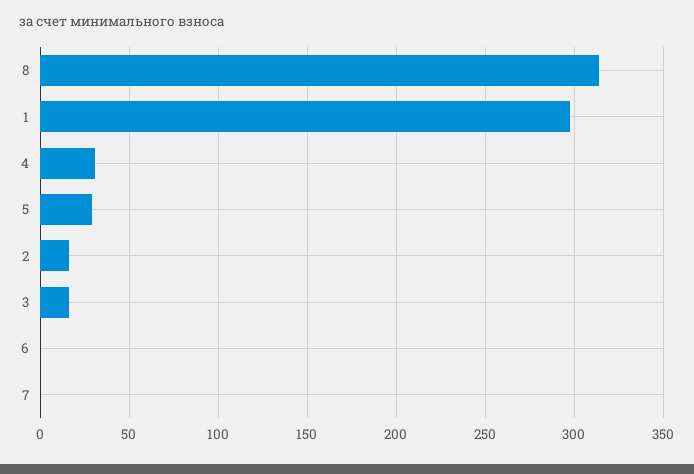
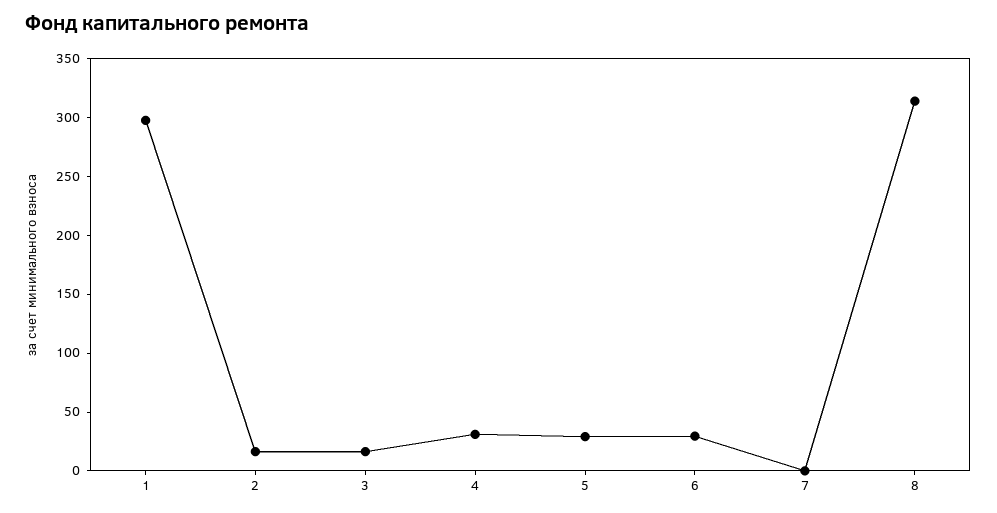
6: 0 -> 30

